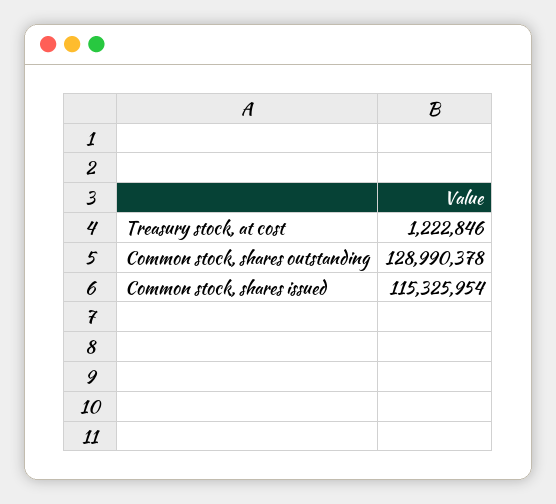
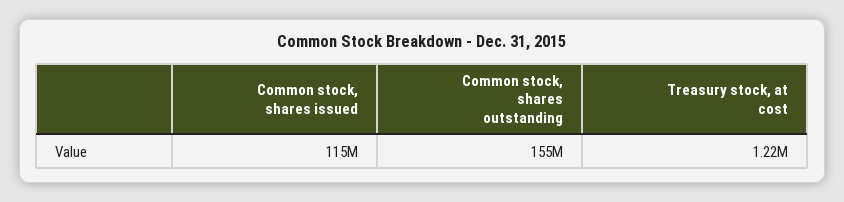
Common stock, shares outstanding: 128990378 -> 155000000

